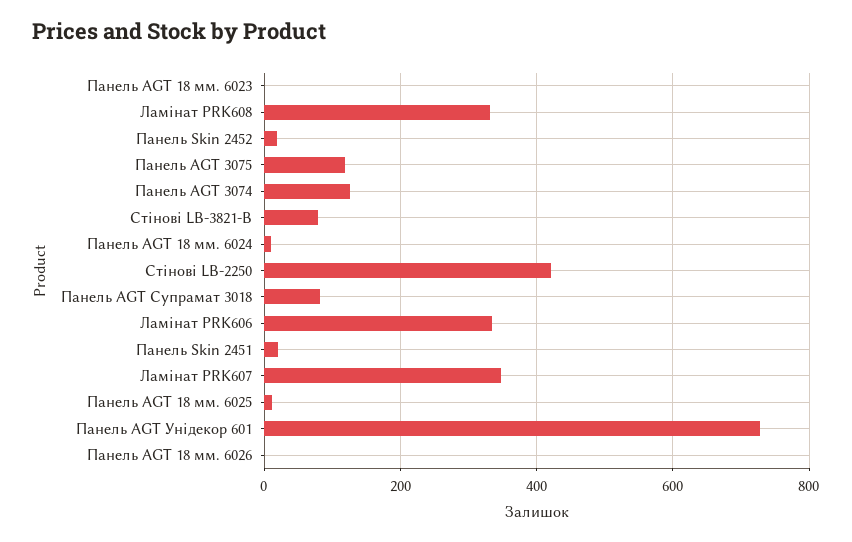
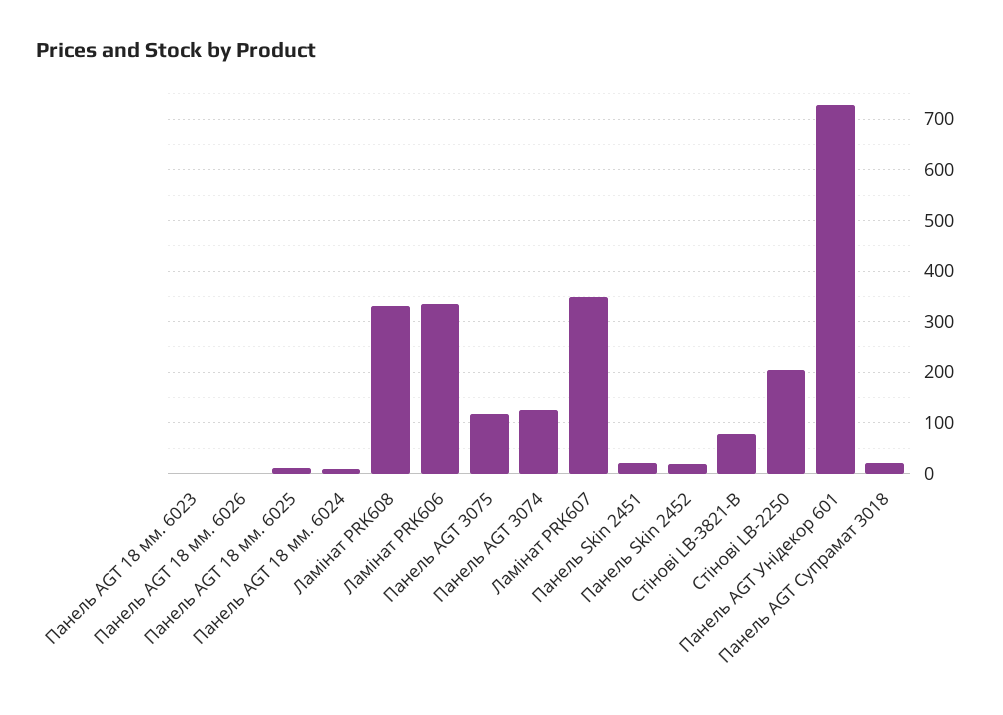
Стінові LB-2250: 420 -> 200
Панель AGT Супрамат 3018: 80 -> 20

